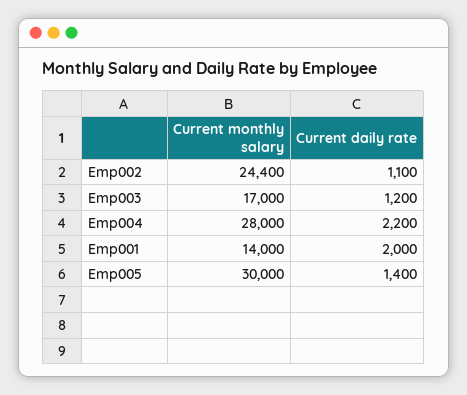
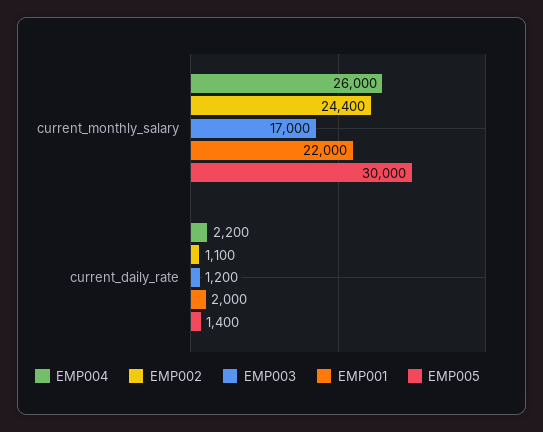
Emp004, Current monthly salary: 28000 -> 26000
Emp001, Current monthly salary: 14000 -> 22000

